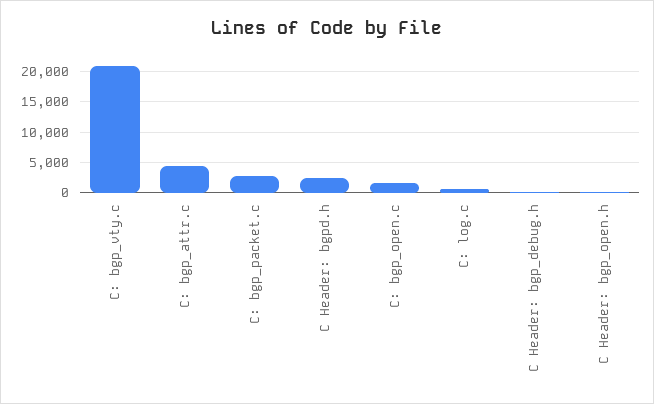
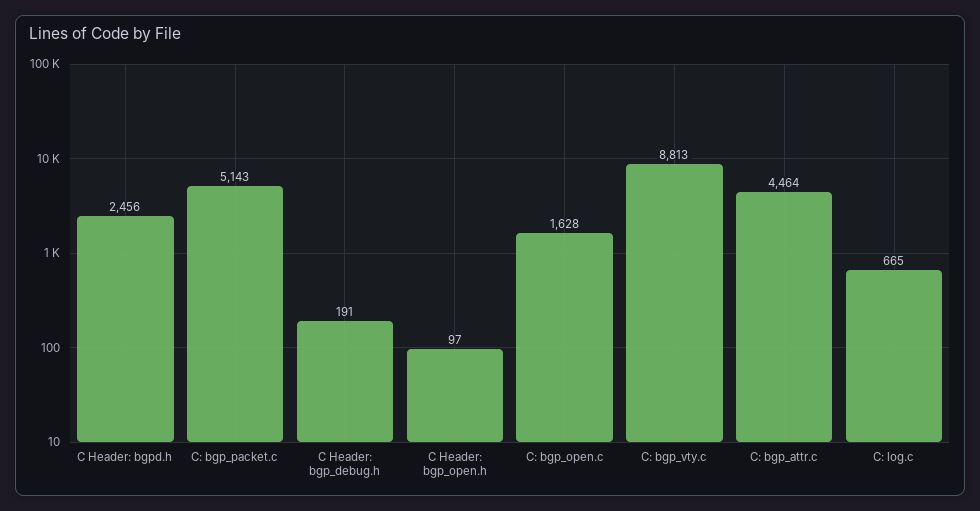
C: bgp_vty.c: 21000 -> 8813
C: bgp_packet.c: 3000 -> 5143

